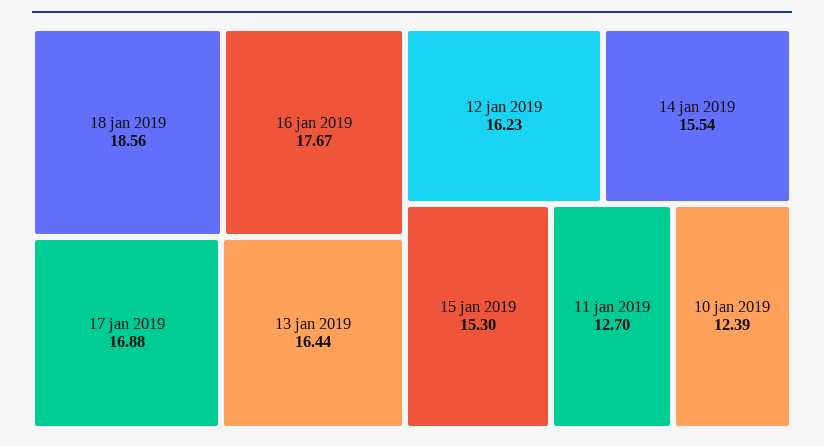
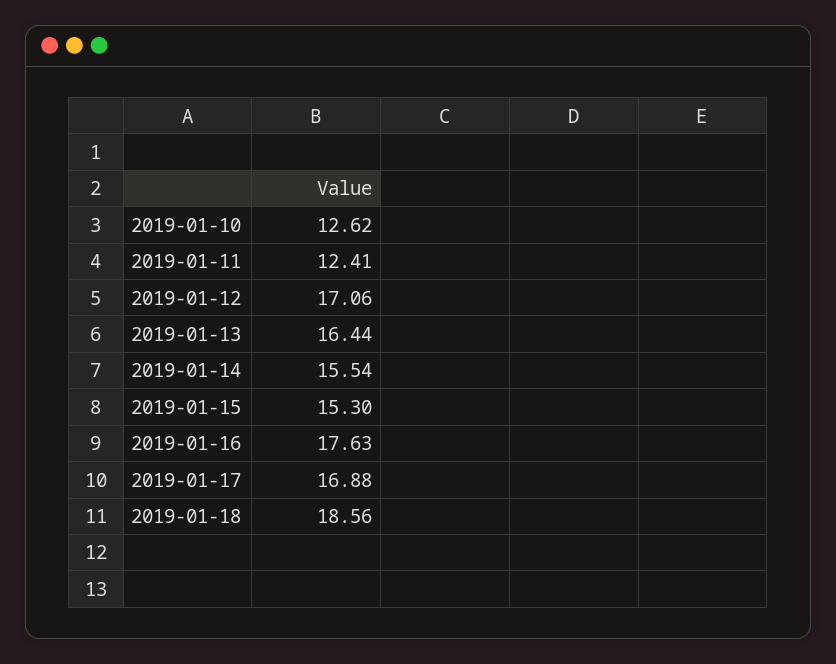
16 jan 2019: 17.67 -> 17.63
12 jan 2019: 16.23 -> 17.06
11 jan 2019: 12.7 -> 12.41
10 jan 2019: 12.39 -> 12.62

